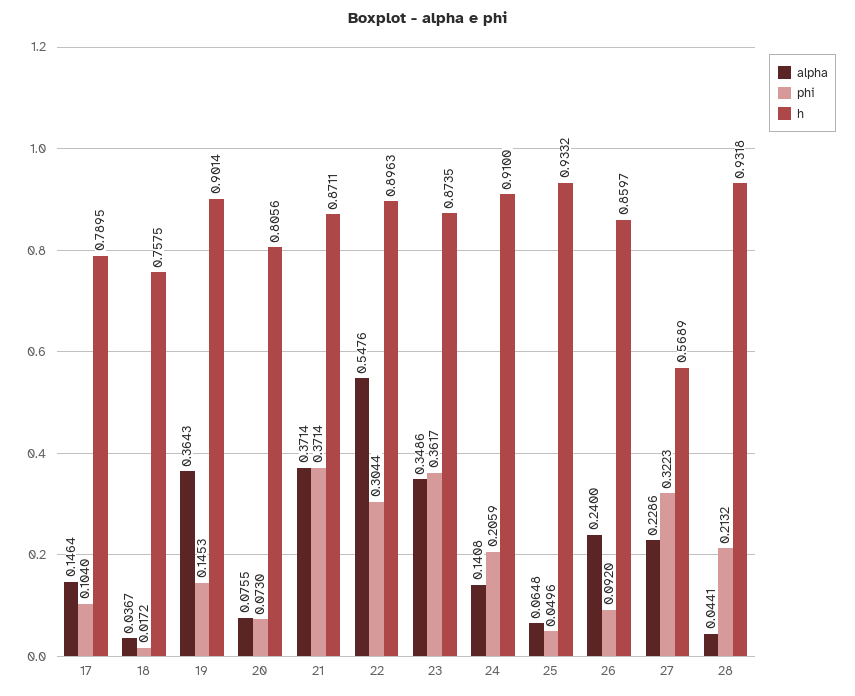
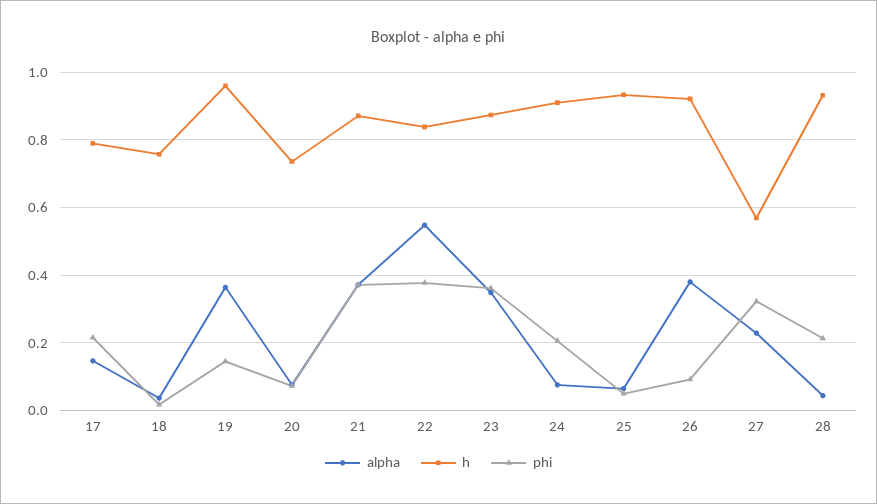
phi, 17: 0.104 -> 0.22
h, 19: 0.9014 -> 0.96
h, 20: 0.8056 -> 0.74
phi, 22: 0.3044 -> 0.38
h, 22: 0.8963 -> 0.84
alpha, 24: 0.1408 -> 0.08
alpha, 26: 0.24 -> 0.38
h, 26: 0.8597 -> 0.92

